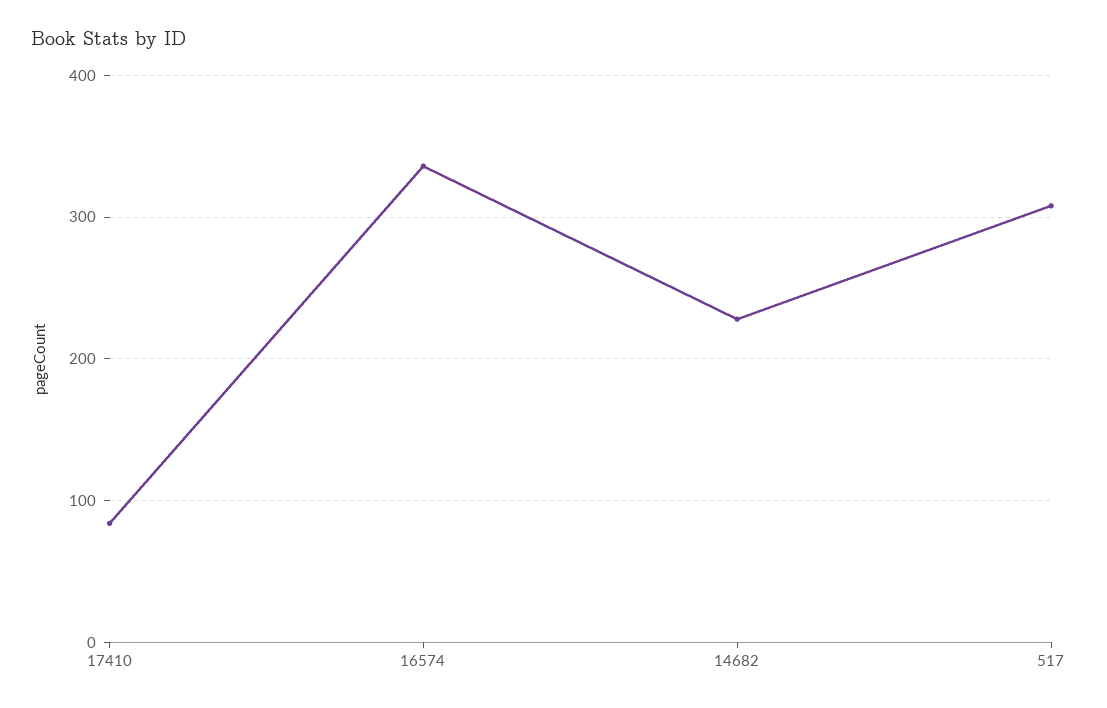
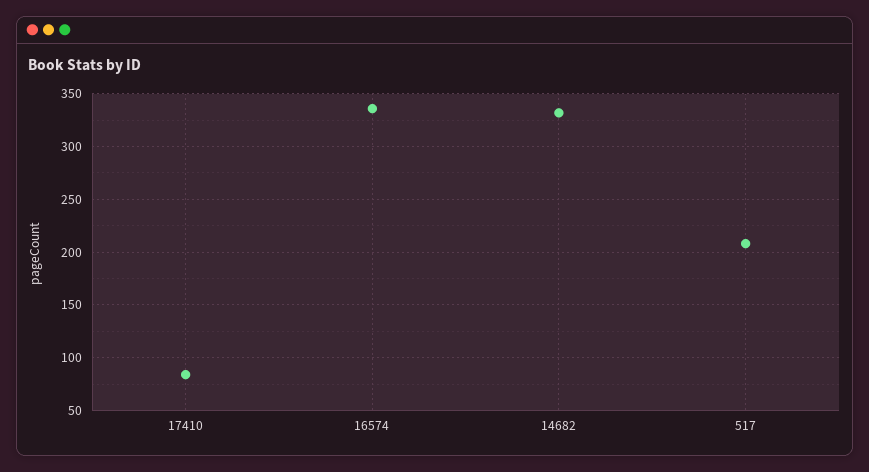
14682: 230 -> 330
517: 310 -> 210

